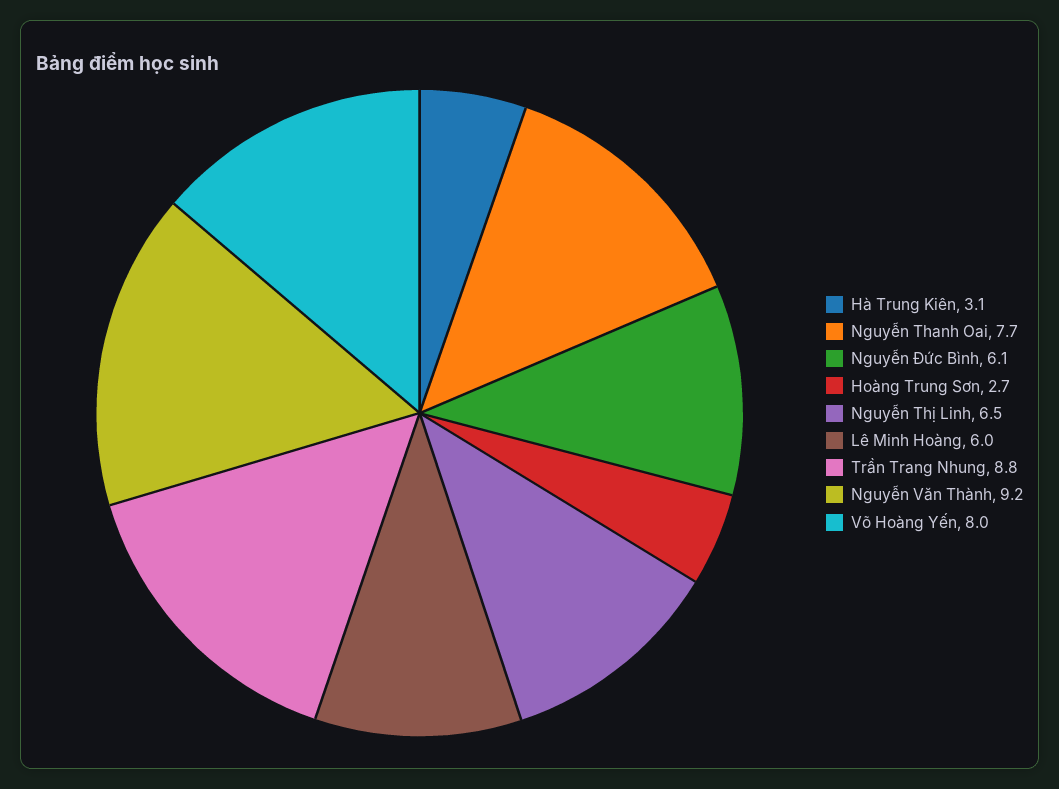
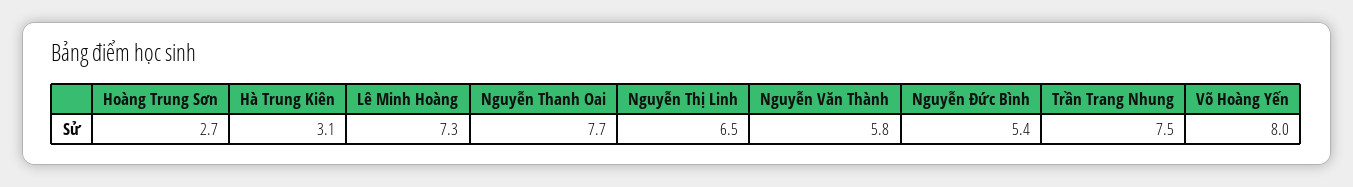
Nguyễn Đức Bình: 6.1 -> 5.4
Lê Minh Hoàng: 6 -> 7.3
Trần Trang Nhung: 8.8 -> 7.5
Nguyễn Văn Thành: 9.2 -> 5.8

